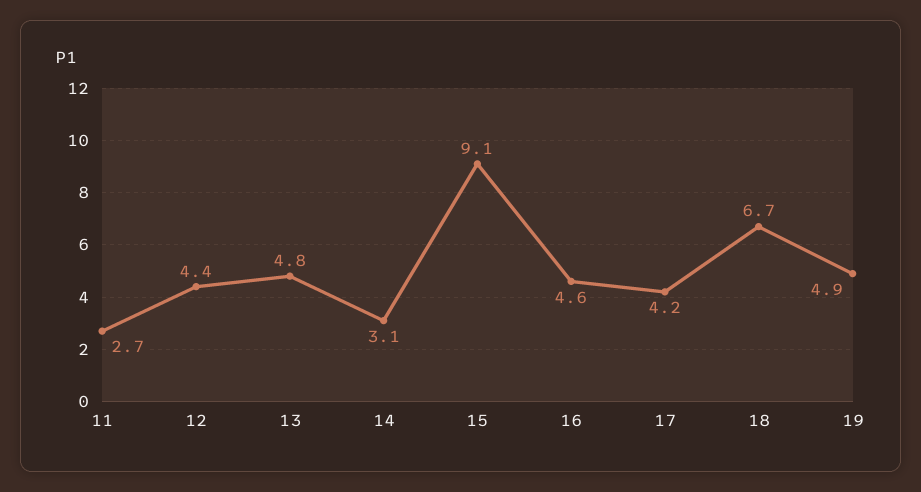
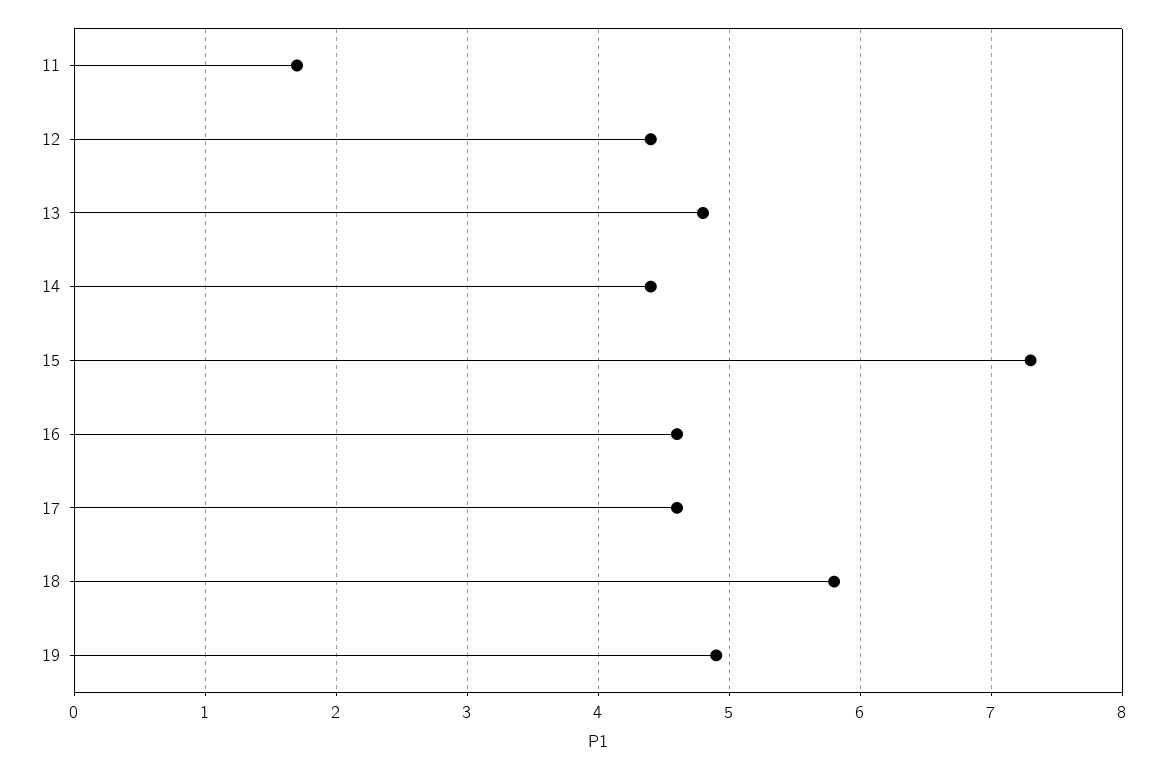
11: 2.7 -> 1.7
14: 3.1 -> 4.4
15: 9.1 -> 7.3
17: 4.2 -> 4.6
18: 6.7 -> 5.8

